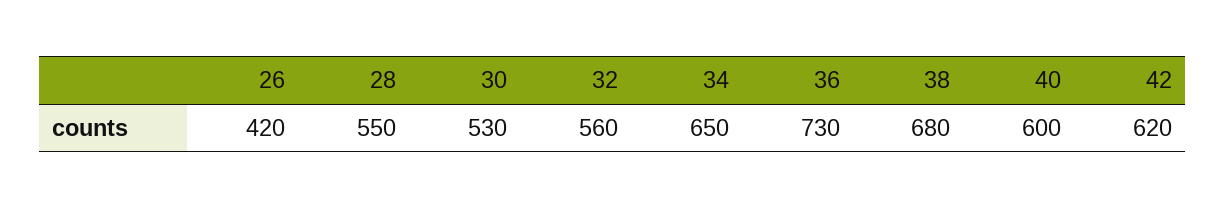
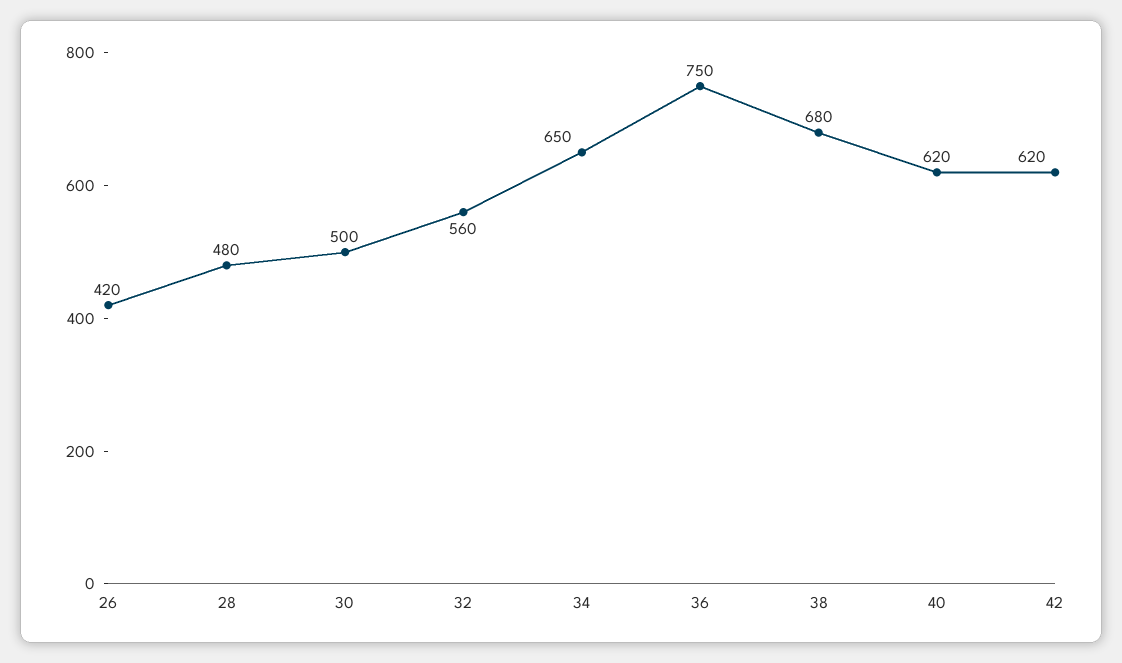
28: 550 -> 480
30: 530 -> 500
36: 730 -> 750
40: 600 -> 620

